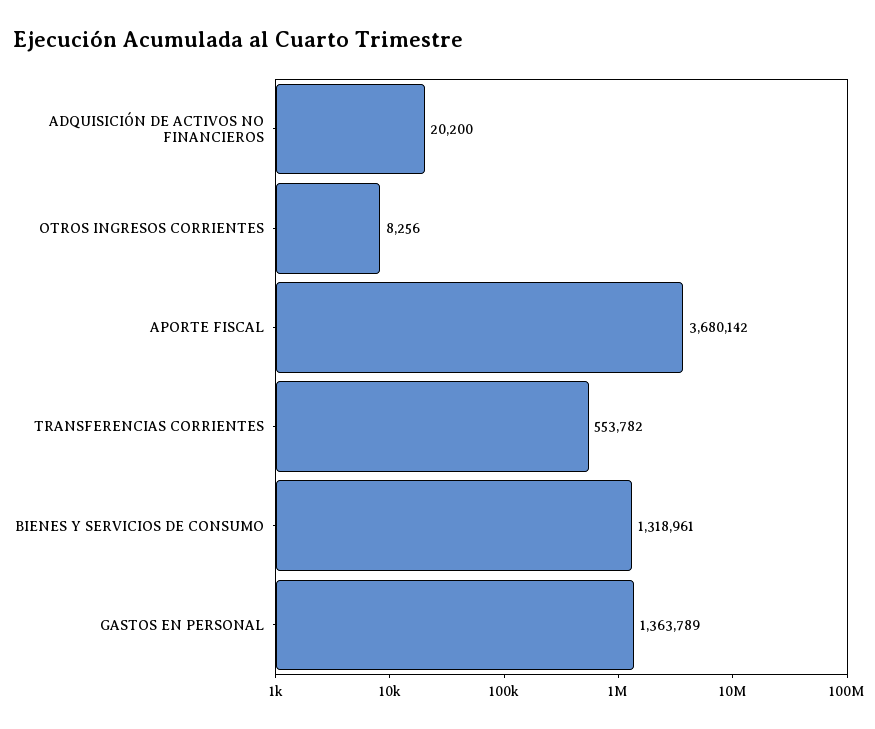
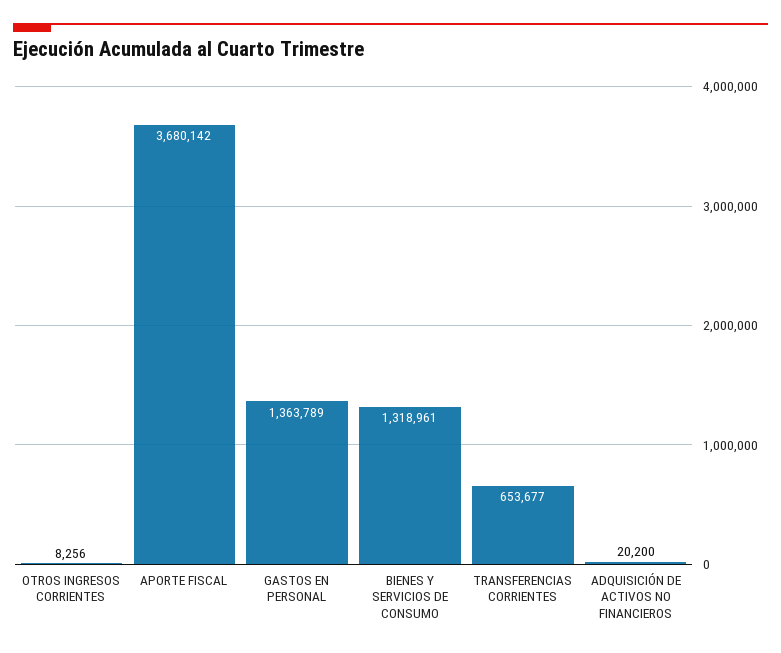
TRANSFERENCIAS CORRIENTES: 553782 -> 653677

